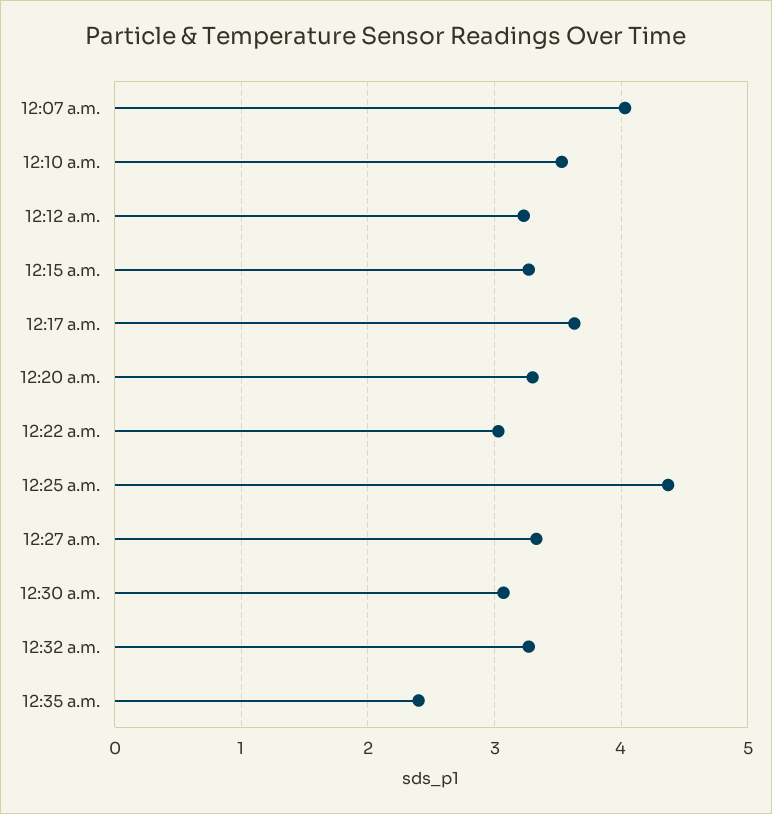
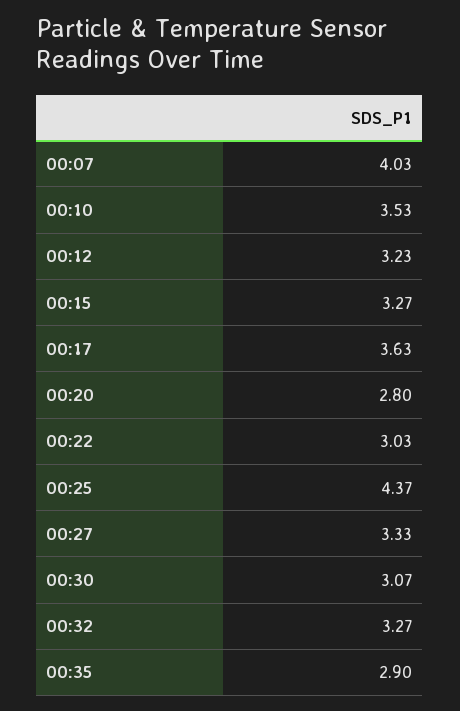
12:20 a.m.: 3.3 -> 2.8
12:35 a.m.: 2.4 -> 2.9

